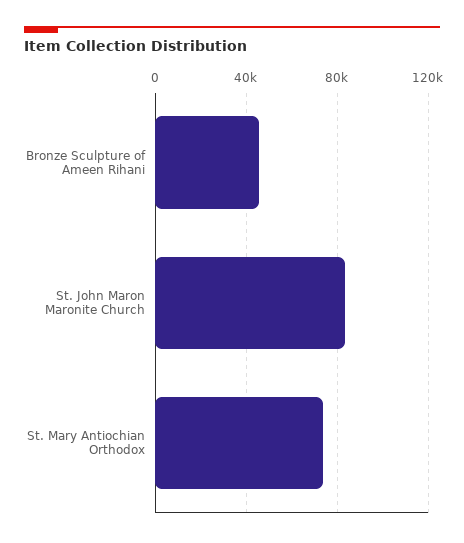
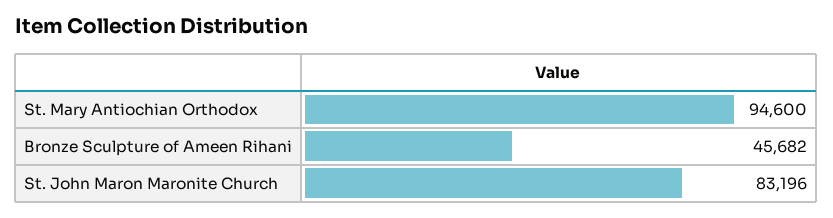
St. Mary Antiochian Orthodox: 75000 -> 94600

